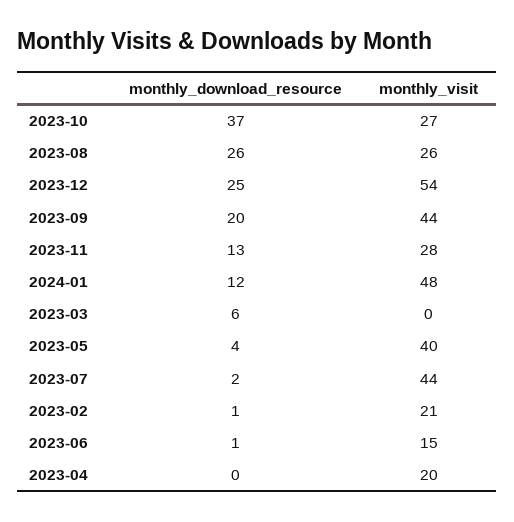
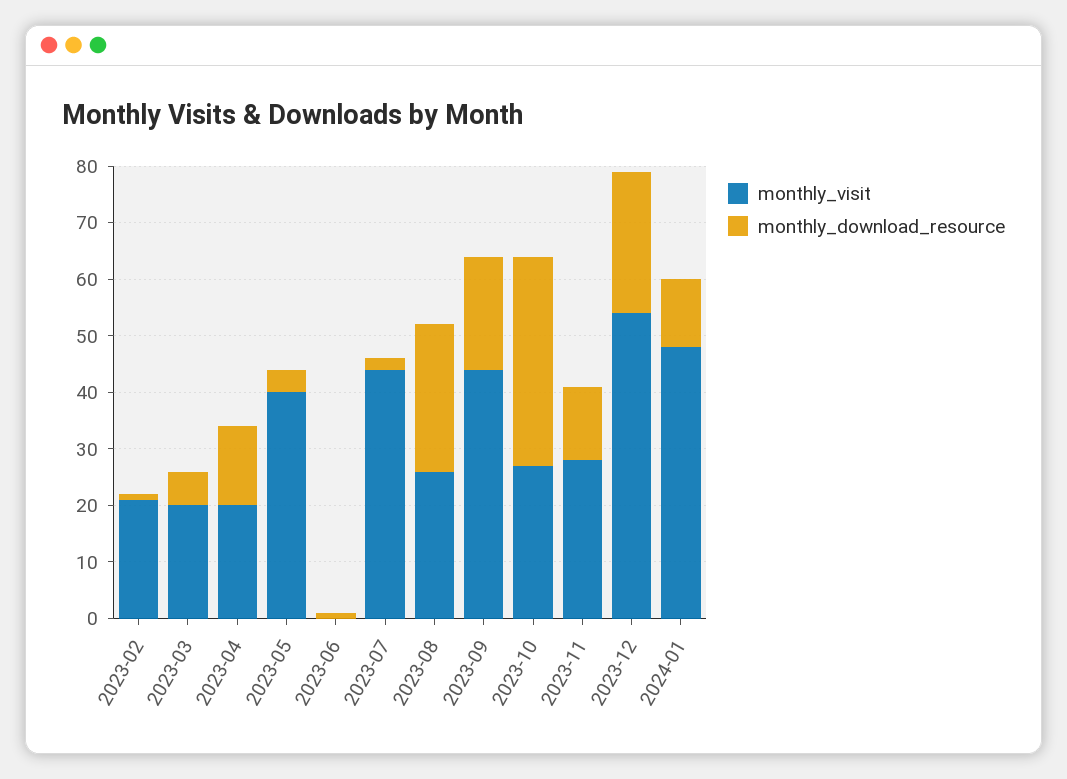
monthly_visit, 2023-03: 0 -> 20
monthly_visit, 2023-06: 15 -> 0
monthly_download_resource, 2023-04: 0 -> 15

